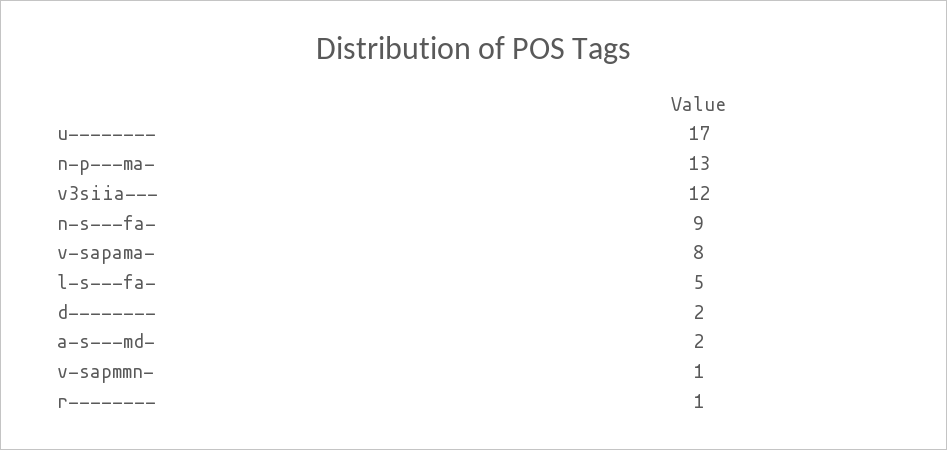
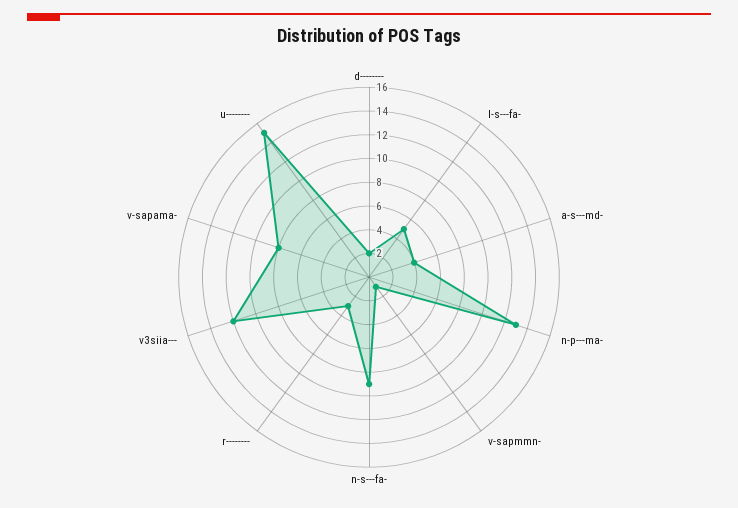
u--------: 17 -> 15
a-s---md-: 2 -> 4
r--------: 1 -> 3

